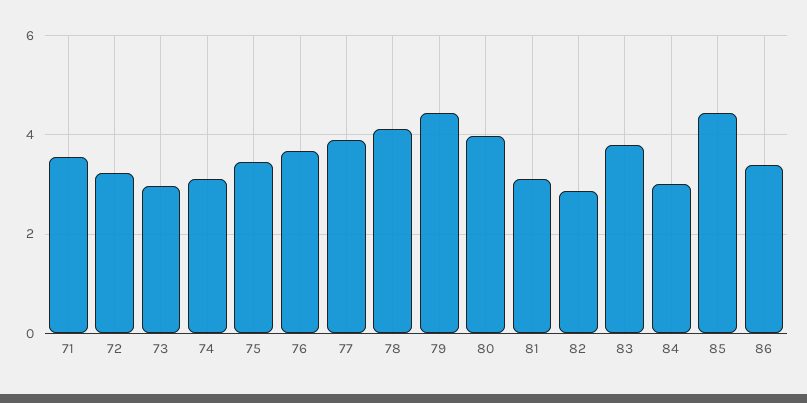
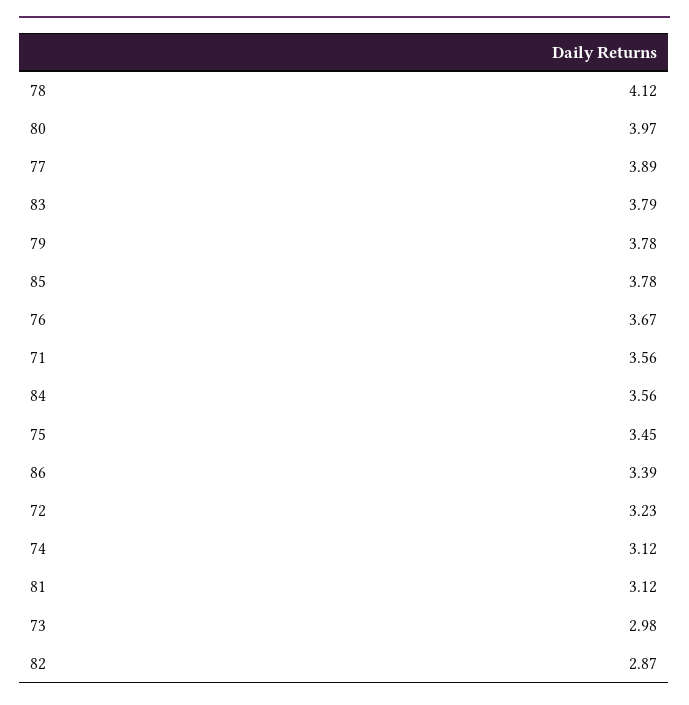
79: 4.4 -> 3.78
84: 3 -> 3.56
85: 4.4 -> 3.78

